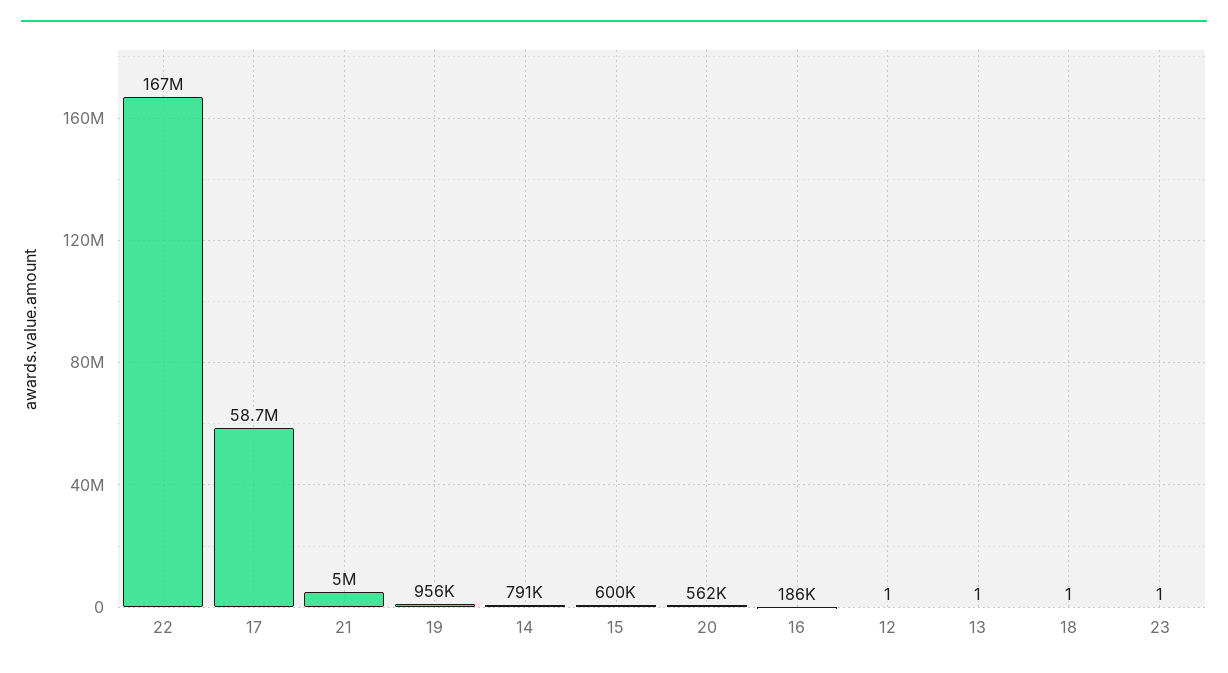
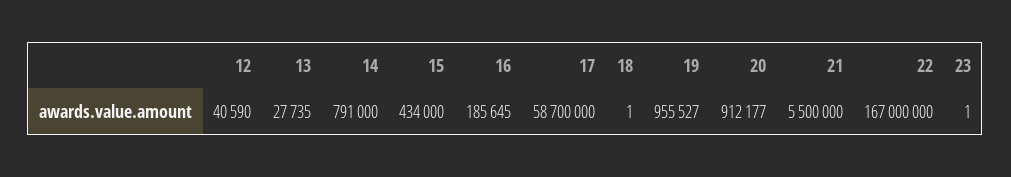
21: 5000000 -> 5500000
15: 600000 -> 434000
20: 562000 -> 912177
12: 1 -> 40590
13: 1 -> 27735

